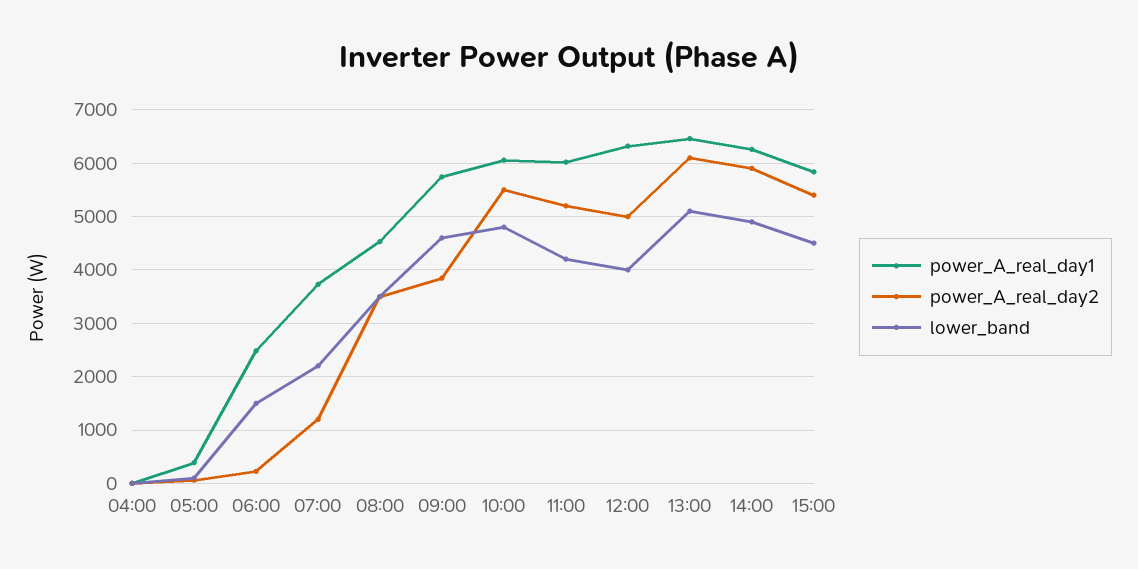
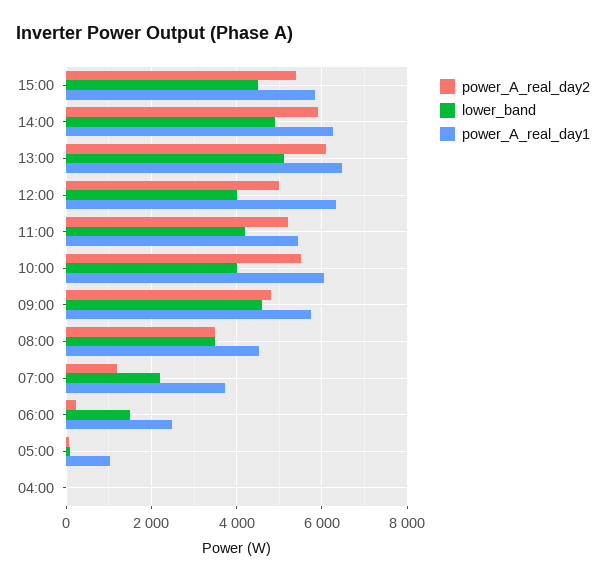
power_A_real_day1, 05:00: 400 -> 1000
power_A_real_day2, 09:00: 3800 -> 4800
lower_band, 10:00: 4800 -> 4000
power_A_real_day1, 11:00: 6000 -> 5400

